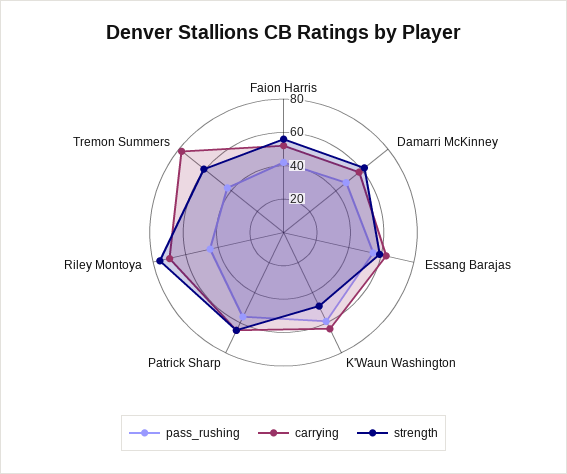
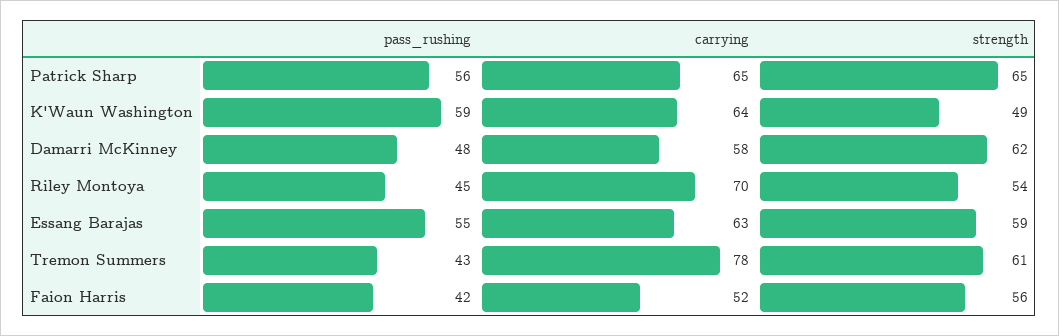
strength, Riley Montoya: 75 -> 54

